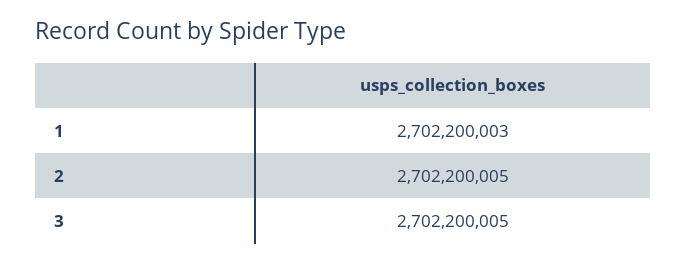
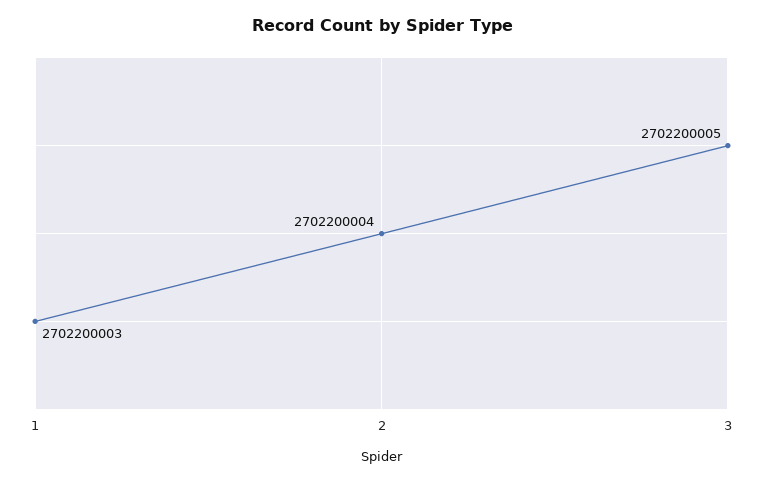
2: 2702200005 -> 2702200004

